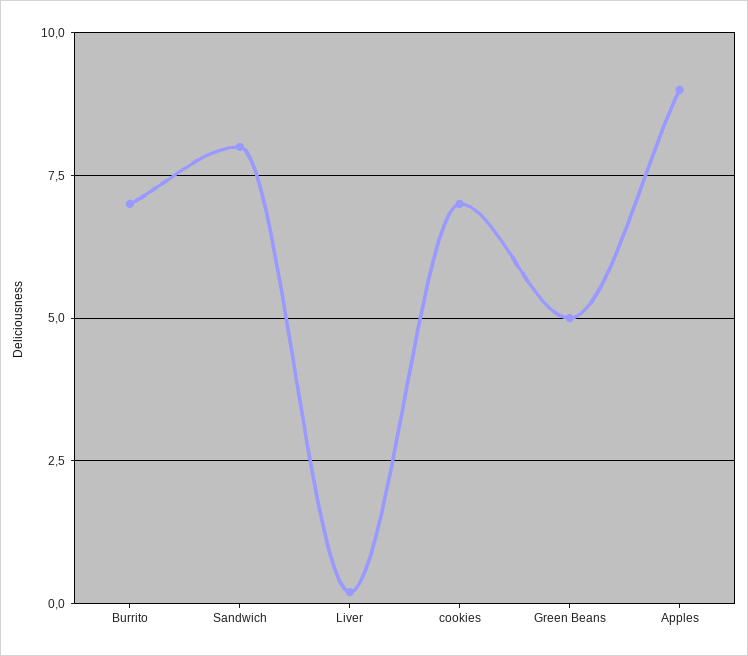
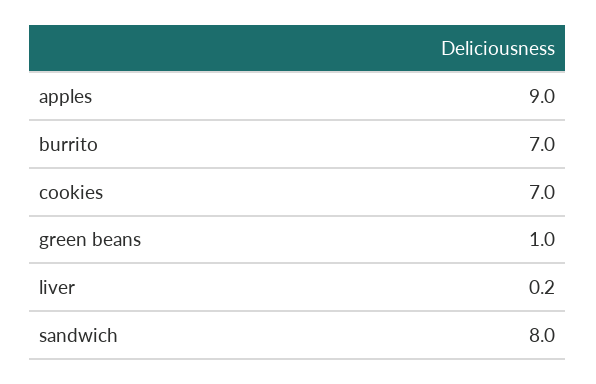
Green Beans: 5 -> 1

